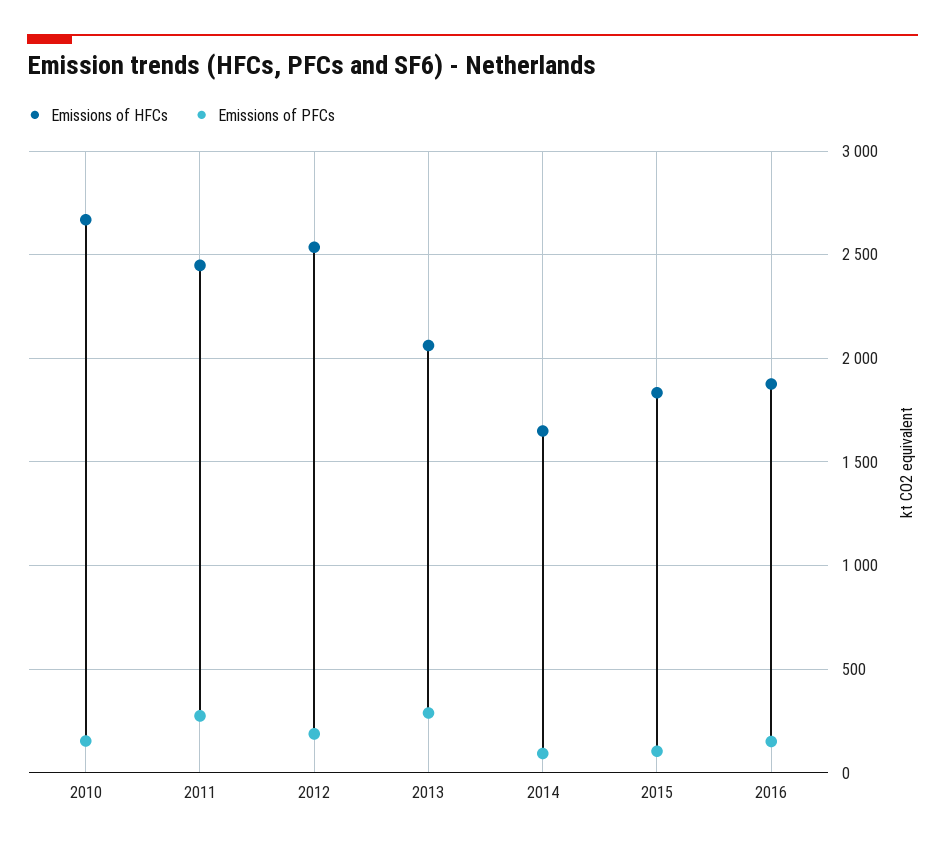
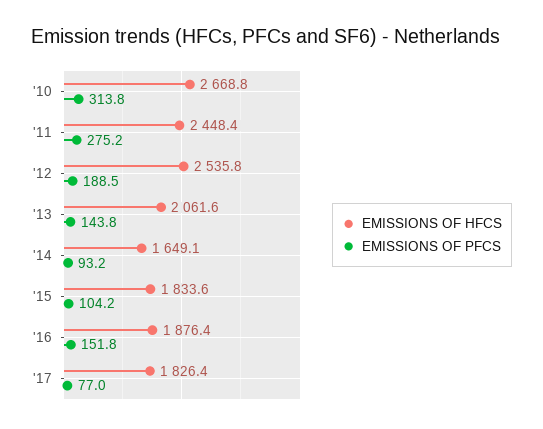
Emissions of PFCs, 2010: 150 -> 313.8
Emissions of PFCs, 2013: 300 -> 143.8
Emissions of HFCs, '17: none -> 1826.4
Emissions of PFCs, '17: none -> 77

